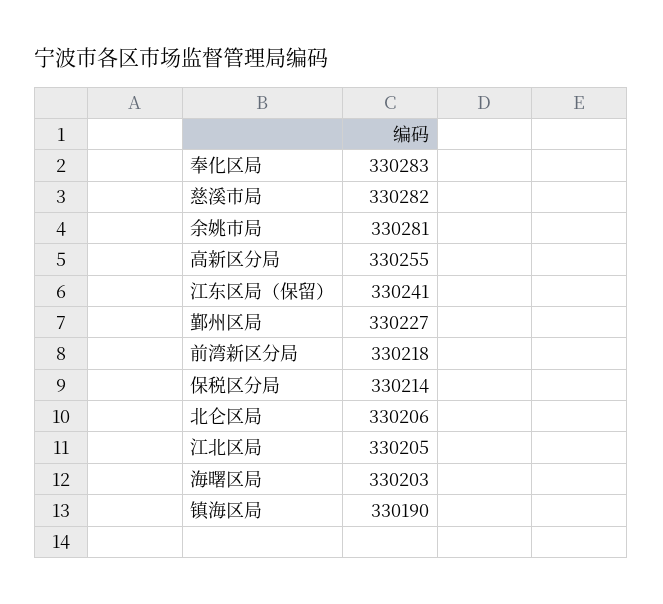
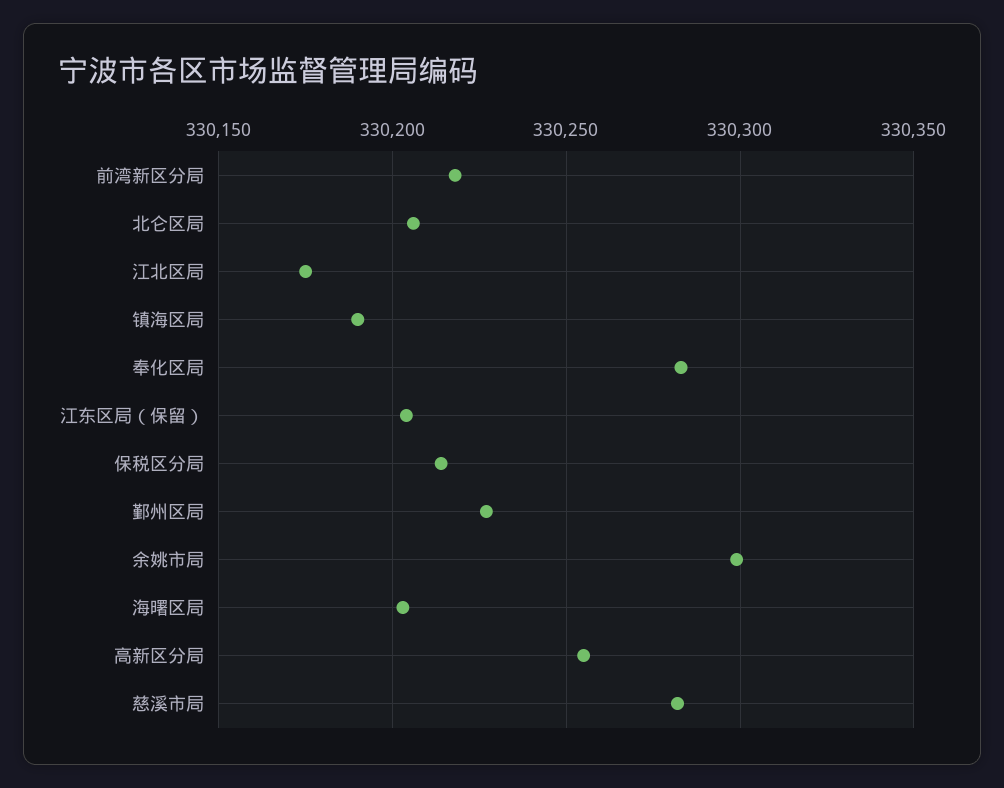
余姚市局: 330281 -> 330300
江东区局（保留）: 330241 -> 330205
江北区局: 330205 -> 330175

